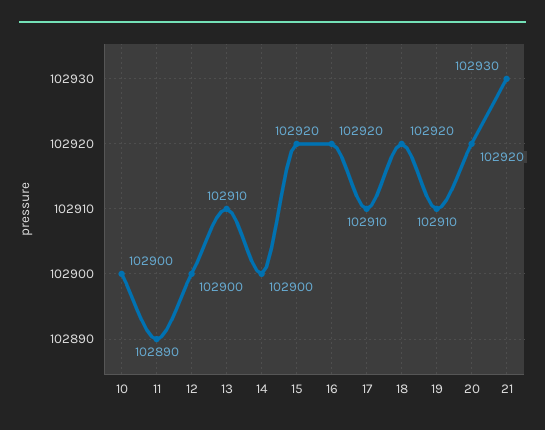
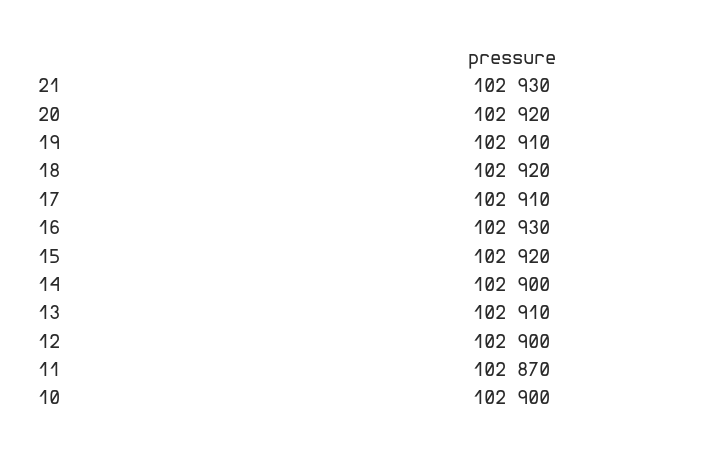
11: 102890 -> 102870
16: 102920 -> 102930

